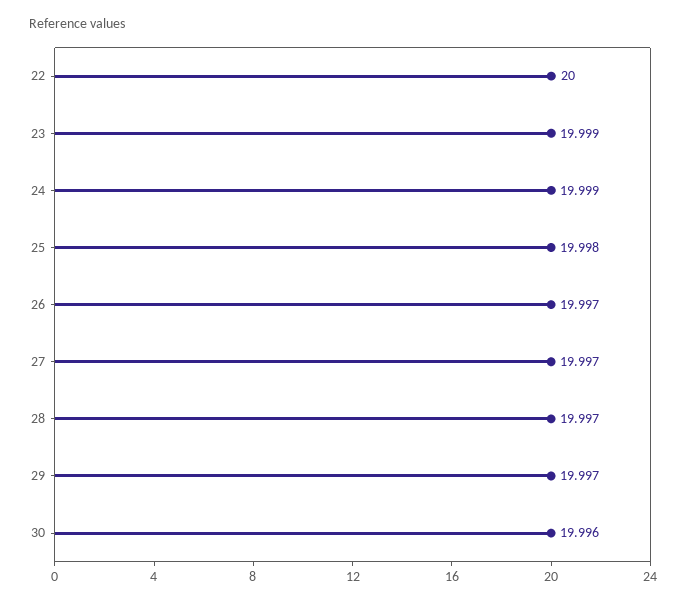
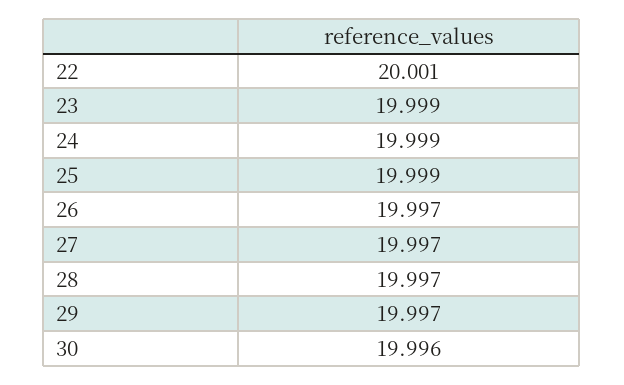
22: 20 -> 20.001
25: 19.998 -> 19.999

